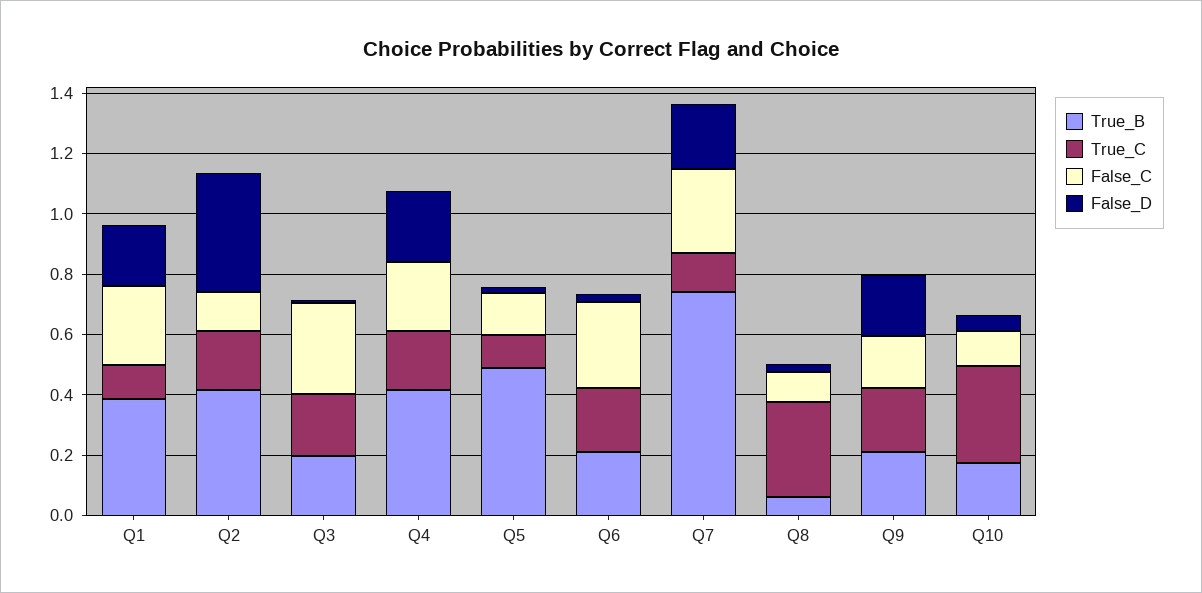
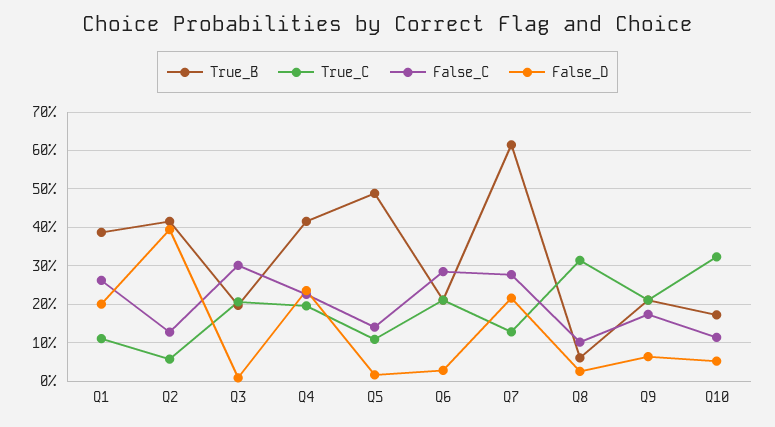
True_C, Q2: 0.2 -> 0.06
True_B, Q7: 0.75 -> 0.62
False_D, Q9: 0.2 -> 0.06

